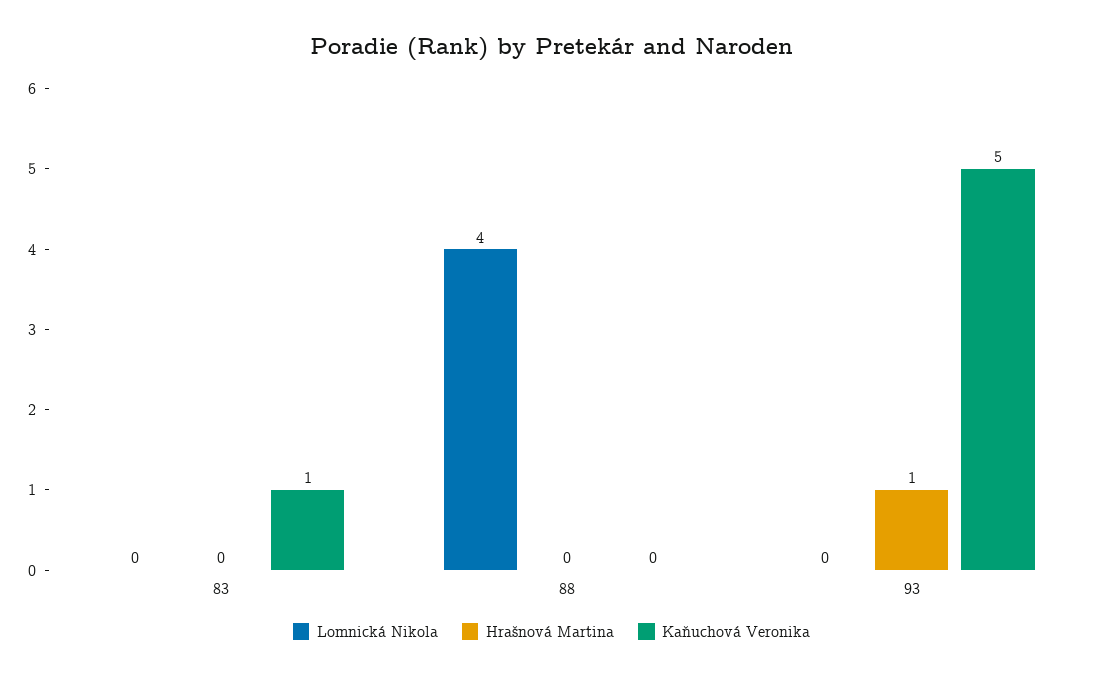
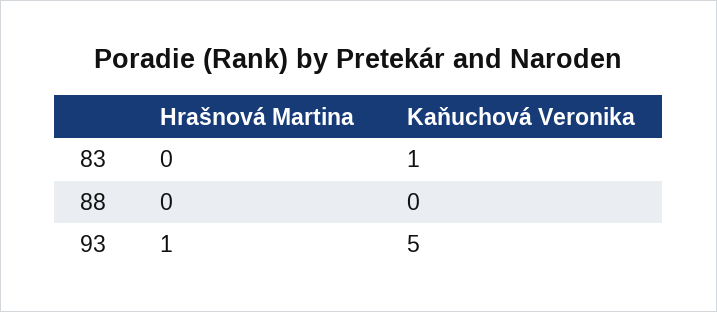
Lomnická Nikola, 83: 0 -> none
Lomnická Nikola, 88: 4 -> none
Lomnická Nikola, 93: 0 -> none

